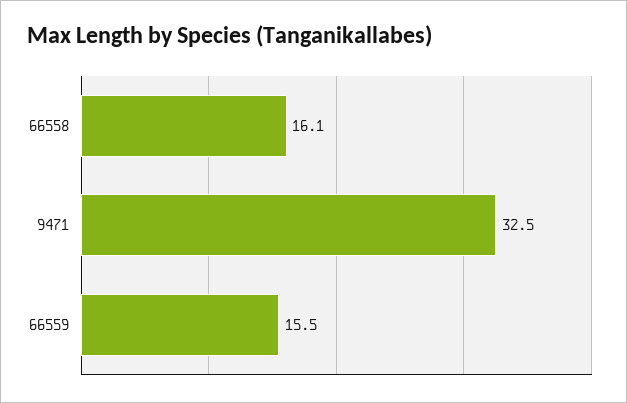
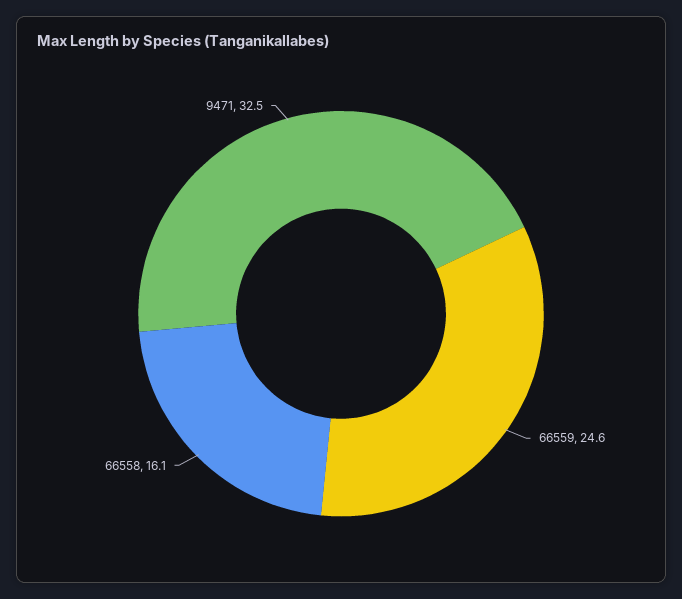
66559: 15.5 -> 24.6

